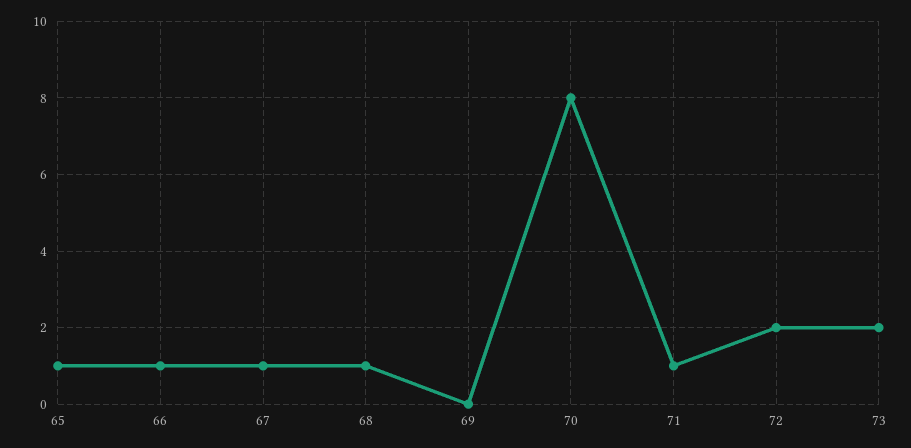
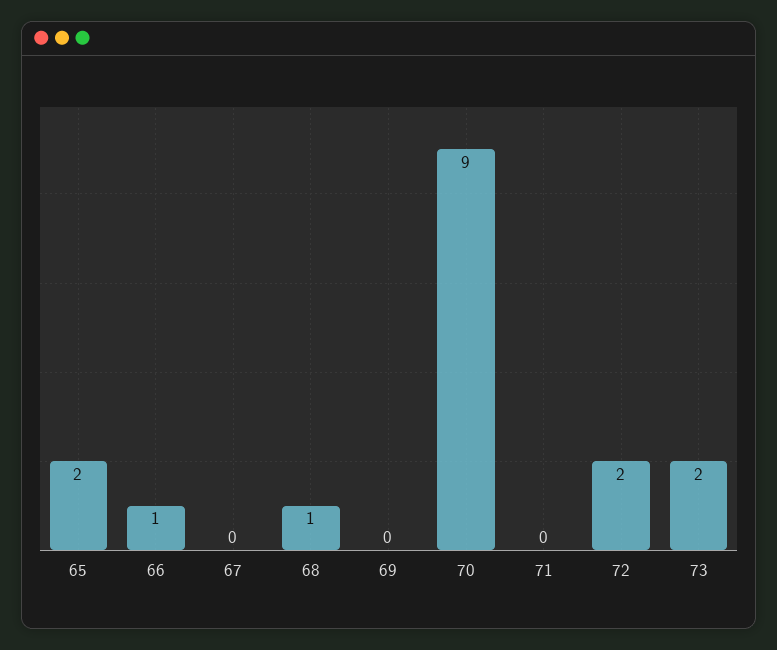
65: 1 -> 2
67: 1 -> 0
70: 8 -> 9
71: 1 -> 0

